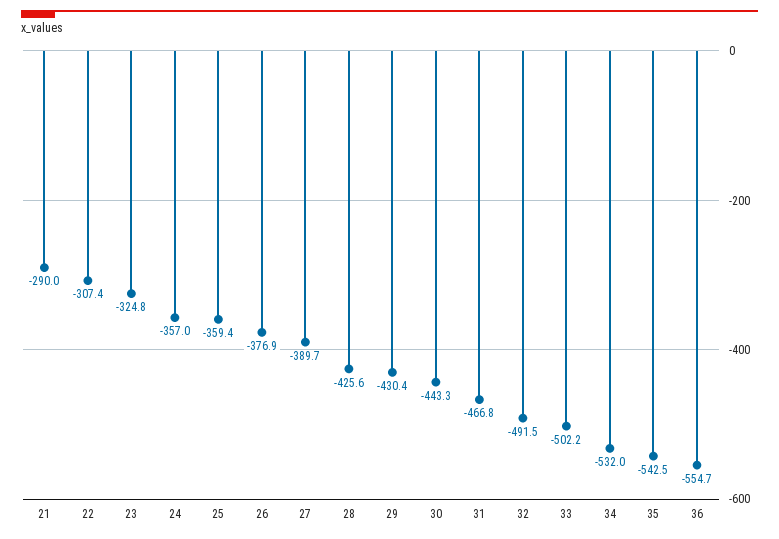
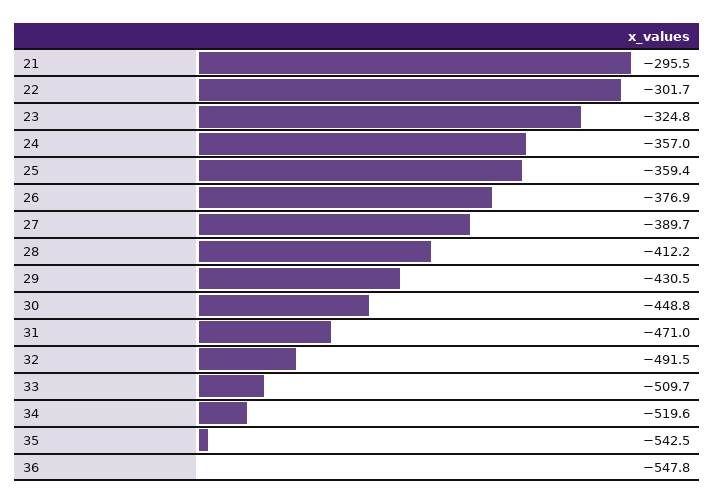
21: -290 -> -295.5
22: -307.4 -> -301.7
28: -425.6 -> -412.2
29: -430.4 -> -430.5
30: -443.3 -> -448.8
31: -466.8 -> -471
33: -502.2 -> -509.7
34: -532 -> -519.6
36: -554.7 -> -547.8

